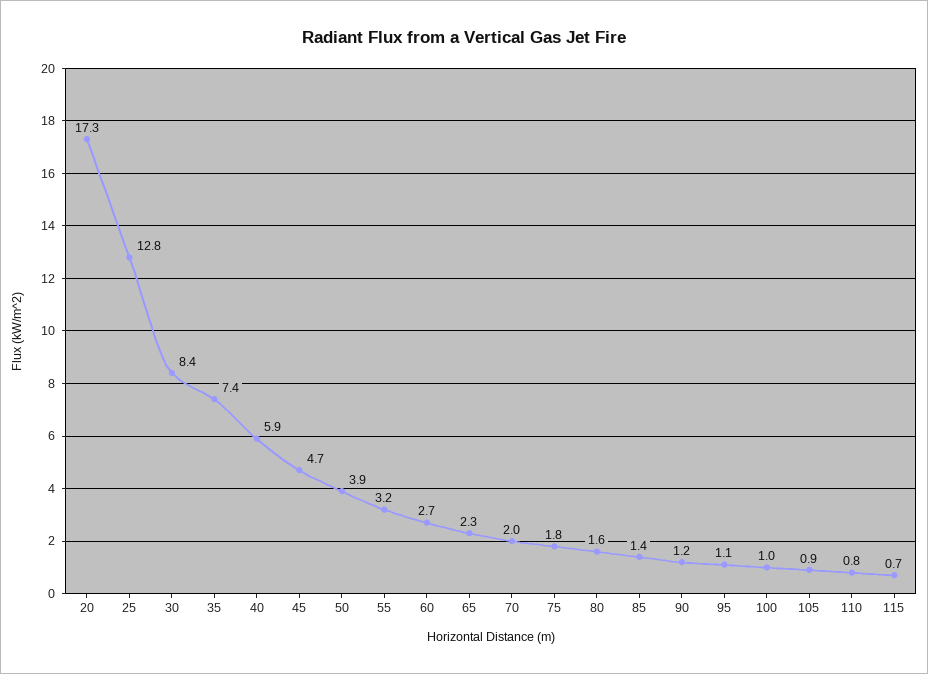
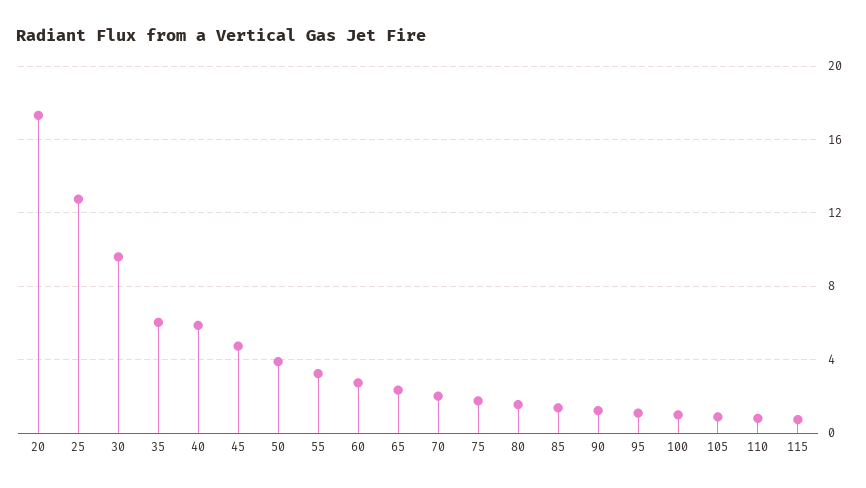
30: 8.4 -> 9.5
35: 7.4 -> 6

